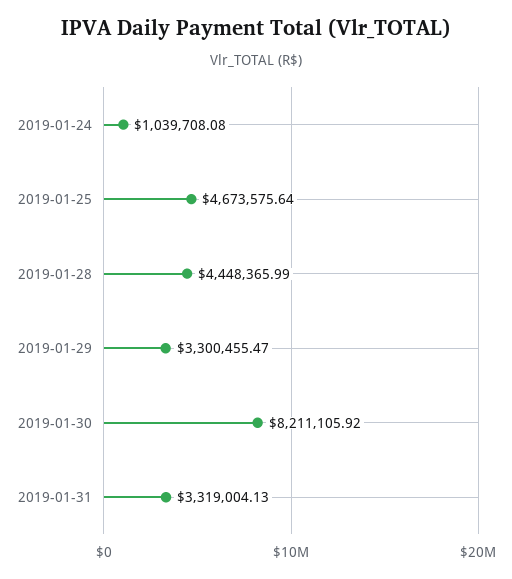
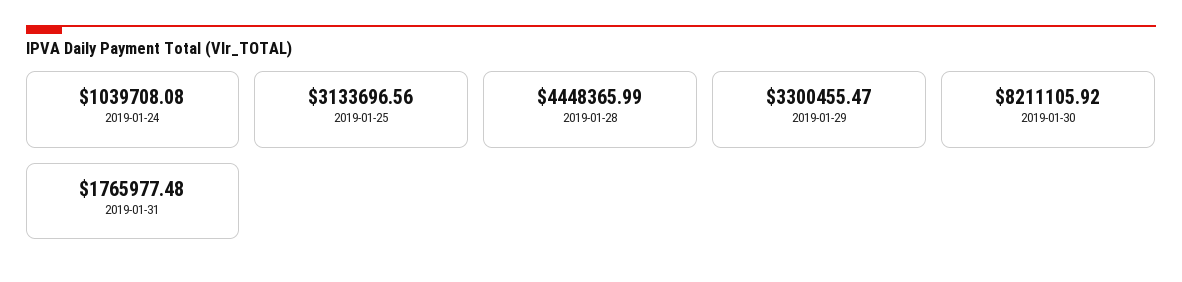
2019-01-25: 4673575.64 -> 3133696.56
2019-01-31: 3319004.13 -> 1765977.48

